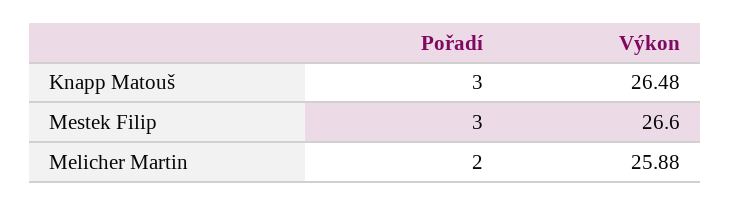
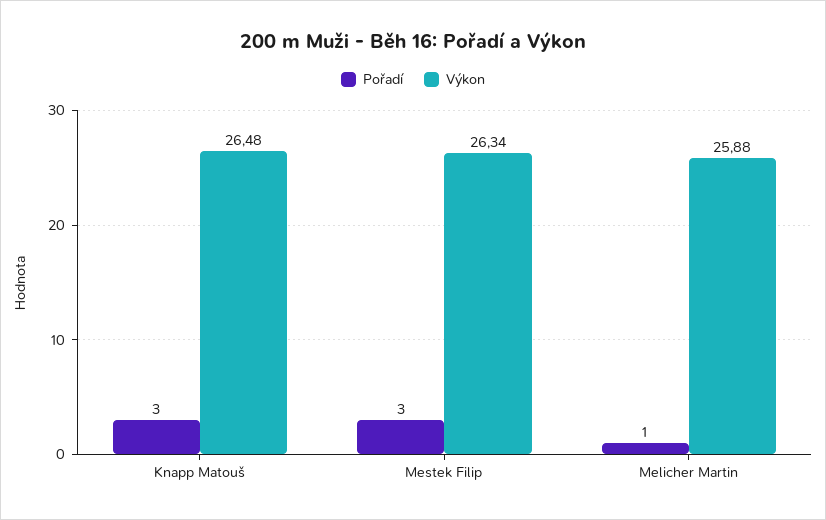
Výkon, Mestek Filip: 26.6 -> 26.34
Pořadí, Melicher Martin: 2 -> 1

